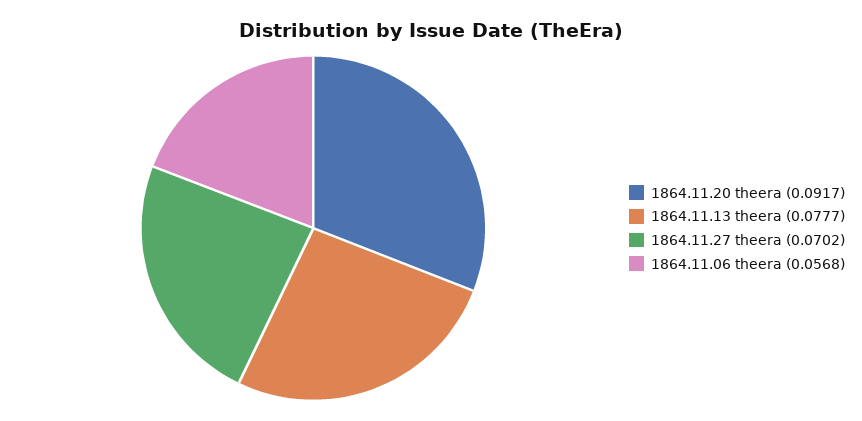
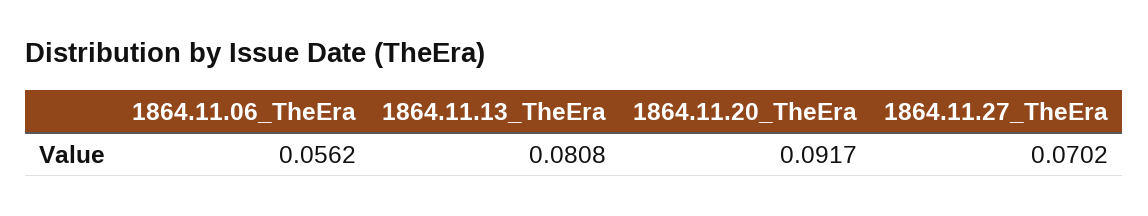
1864.11.13 theera: 0.0777 -> 0.0808
1864.11.06 theera: 0.0568 -> 0.0562

